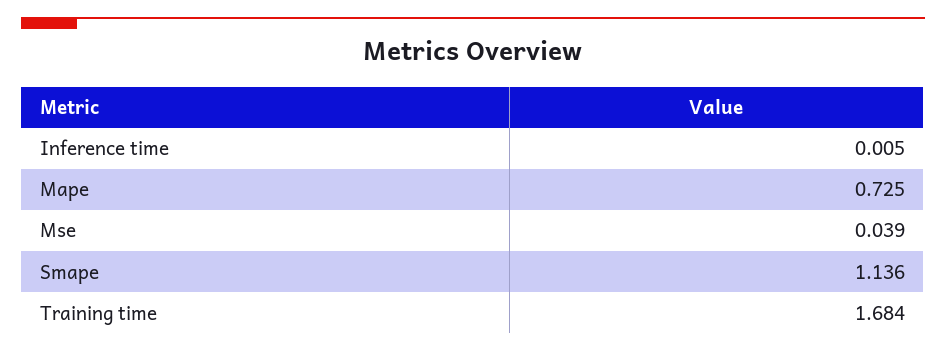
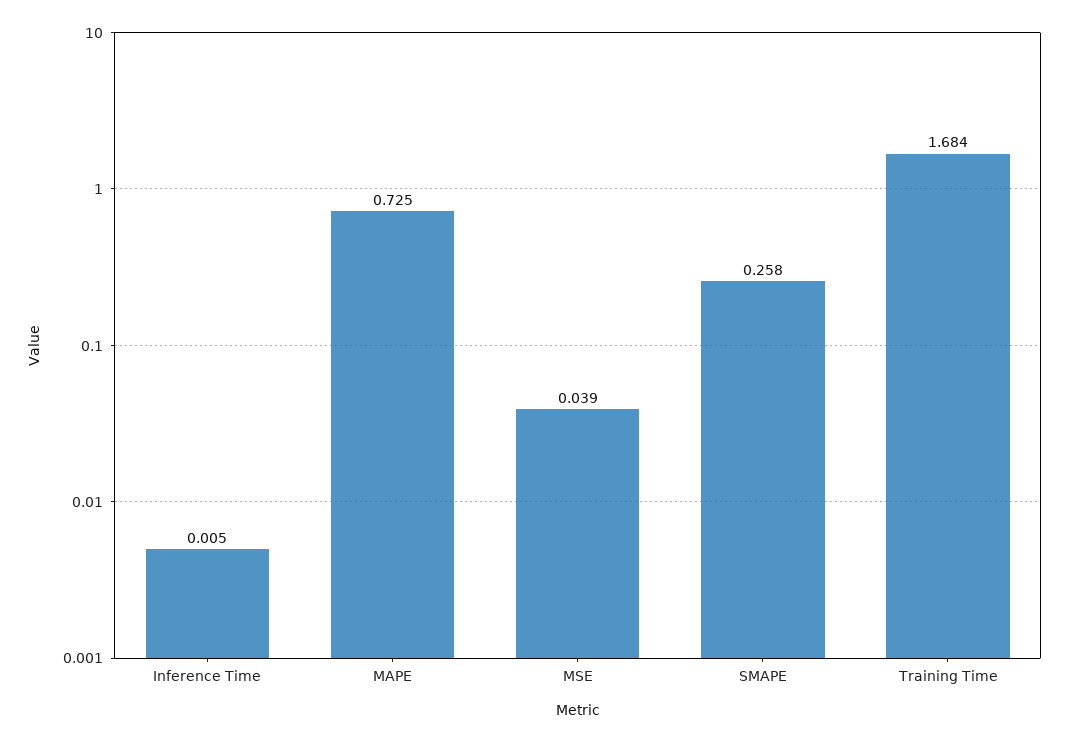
Smape: 1.136 -> 0.258

